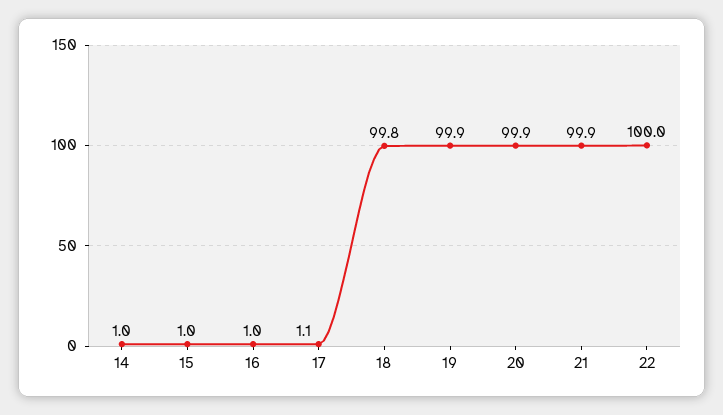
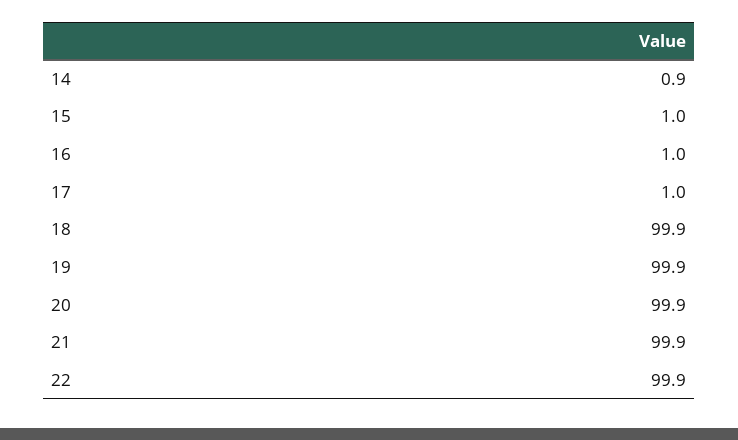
14: 1 -> 0.9
17: 1.1 -> 1
18: 99.8 -> 99.9
22: 100 -> 99.9

